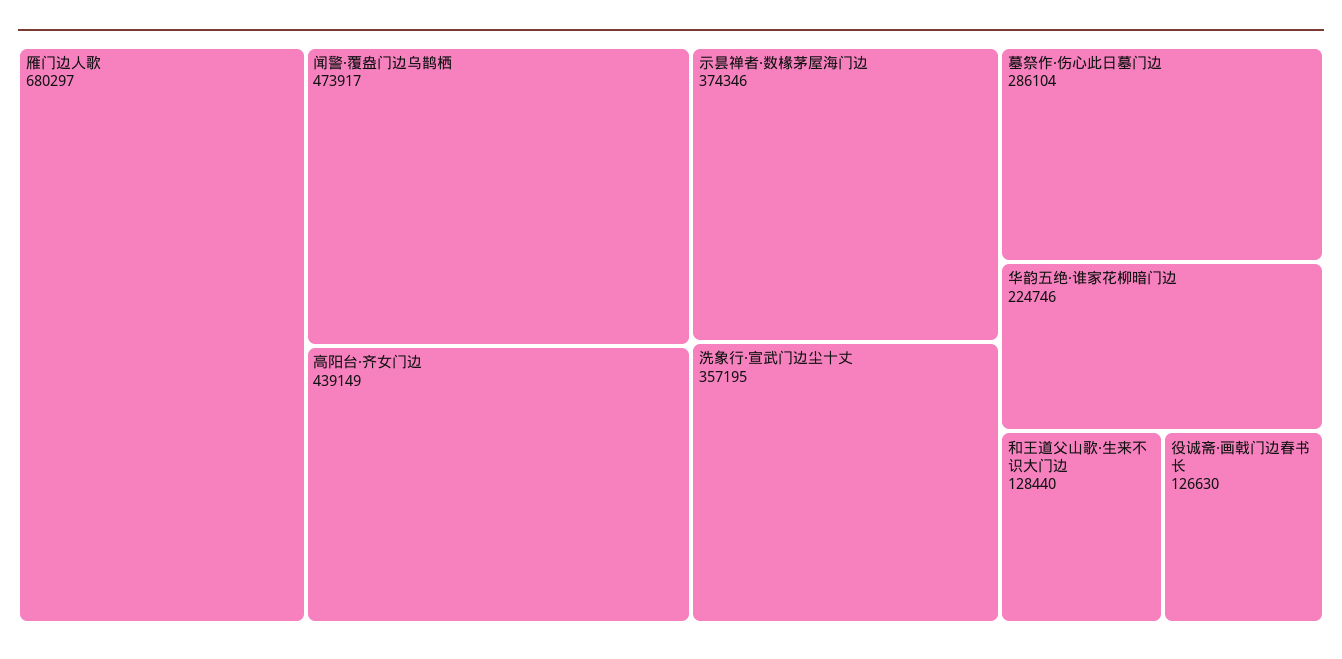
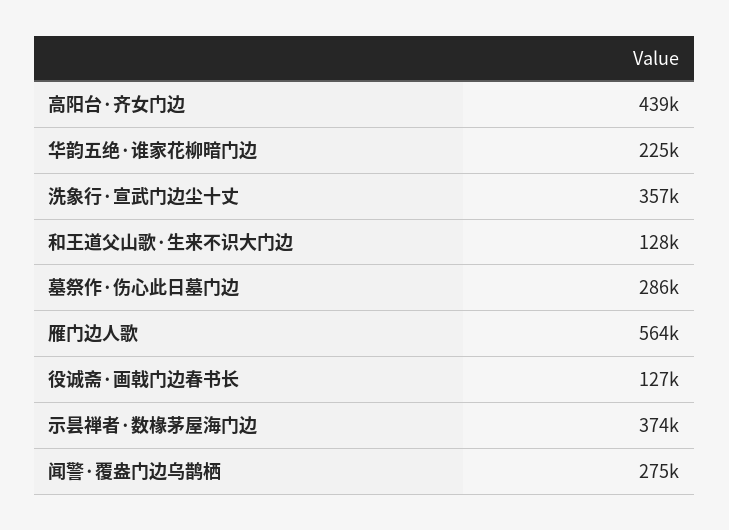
雁门边人歌: 680297 -> 564000
闻警·覆盎门边乌鹊栖: 473917 -> 275000

